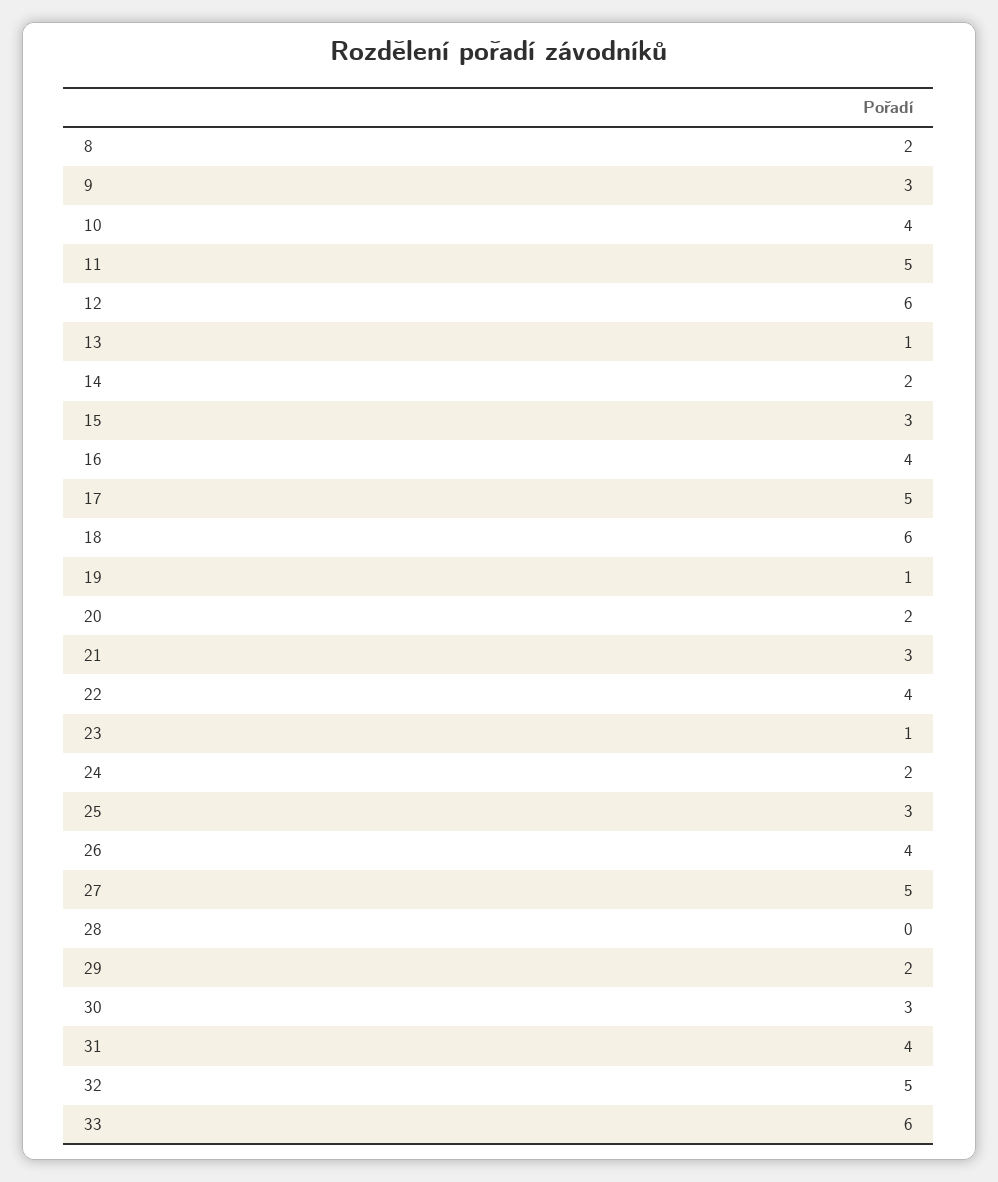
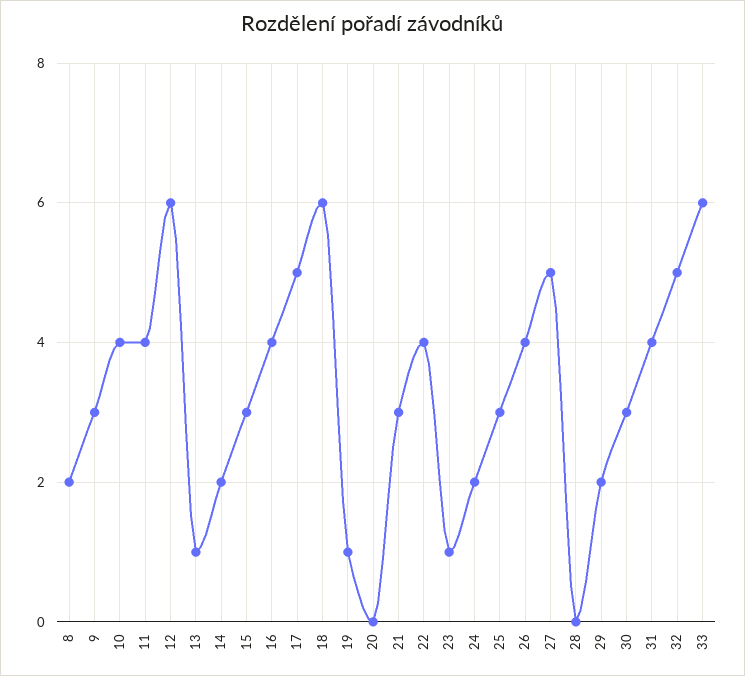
11: 5 -> 4
20: 2 -> 0

